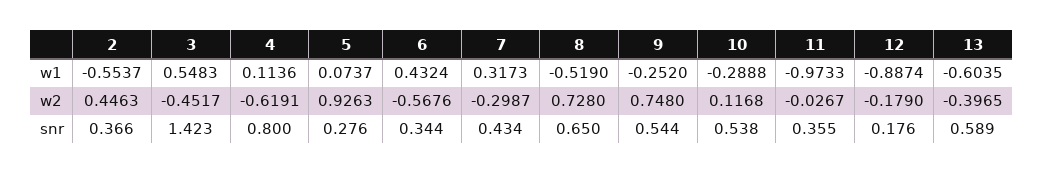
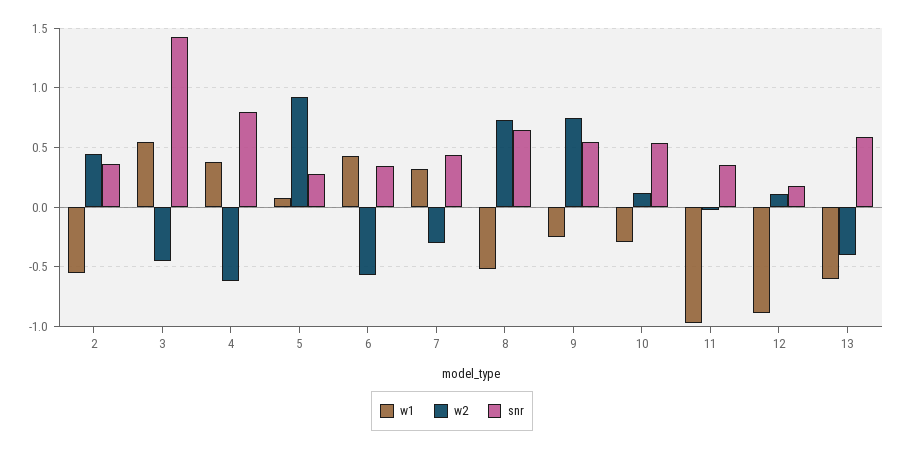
w1, 4: 0.1136 -> 0.4
w2, 12: -0.179 -> 0.1

